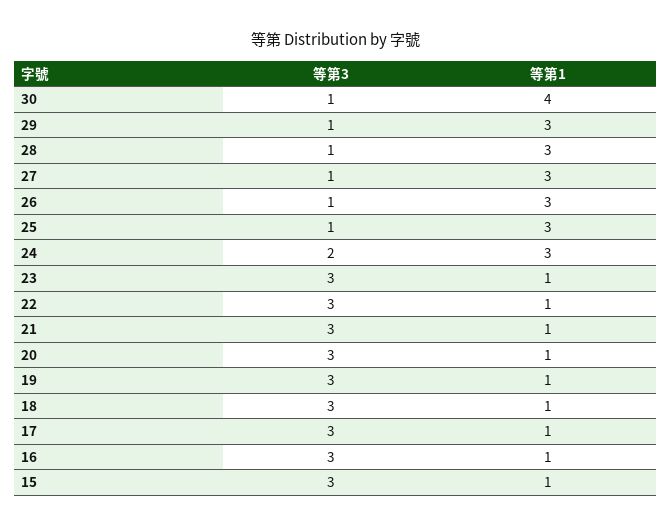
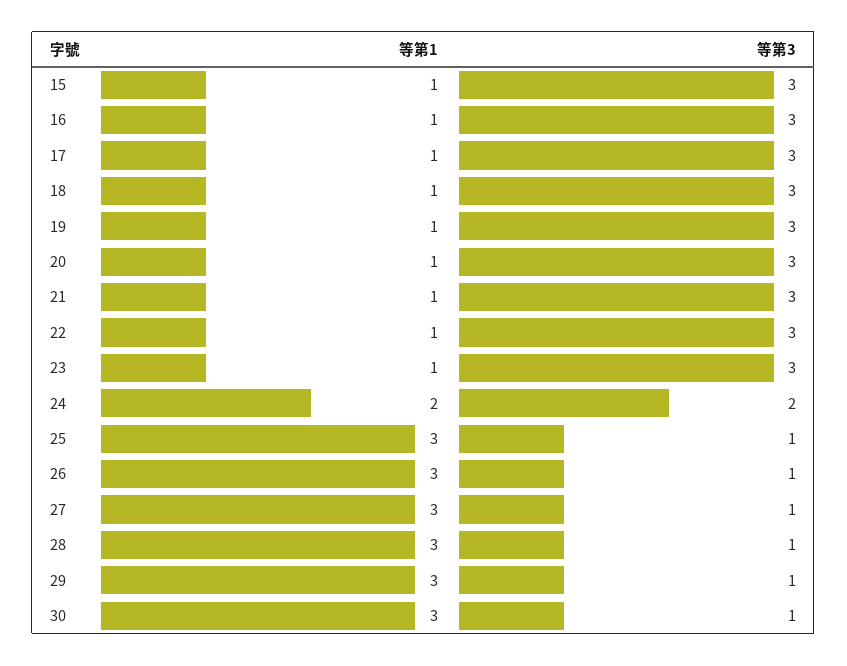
等第1, 30: 4 -> 3
等第1, 24: 3 -> 2

